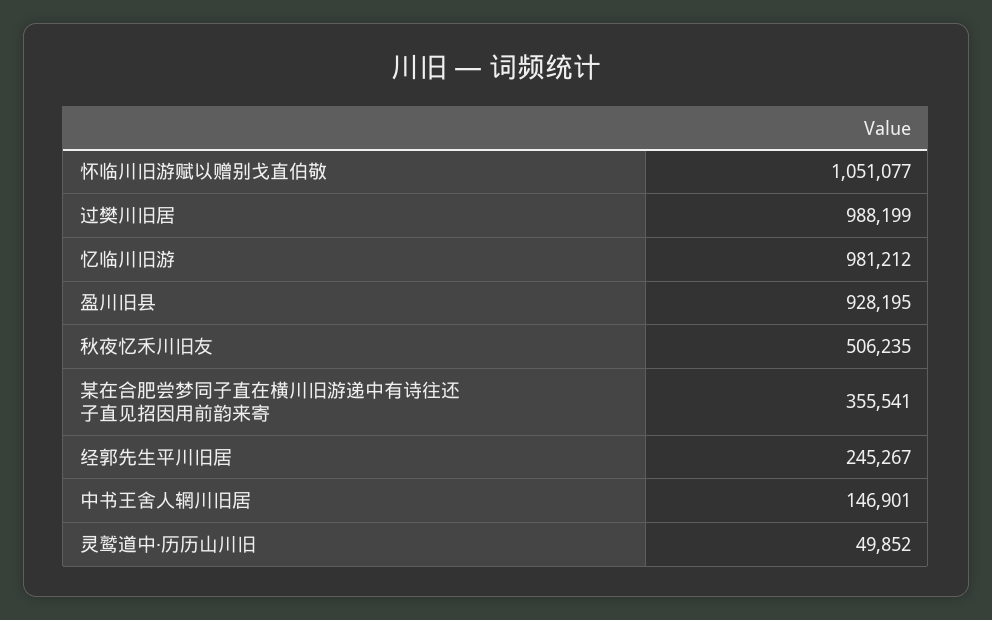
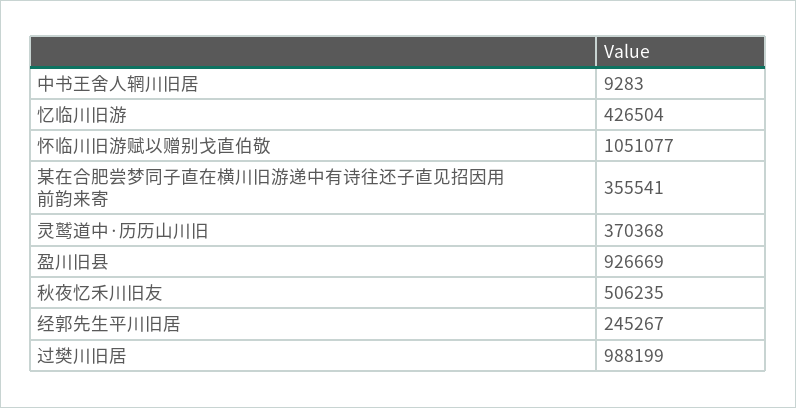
忆临川旧游: 981212 -> 426504
盈川旧县: 928195 -> 926669
中书王舍人辋川旧居: 146901 -> 9283
灵鹫道中·历历山川旧: 49852 -> 370368

